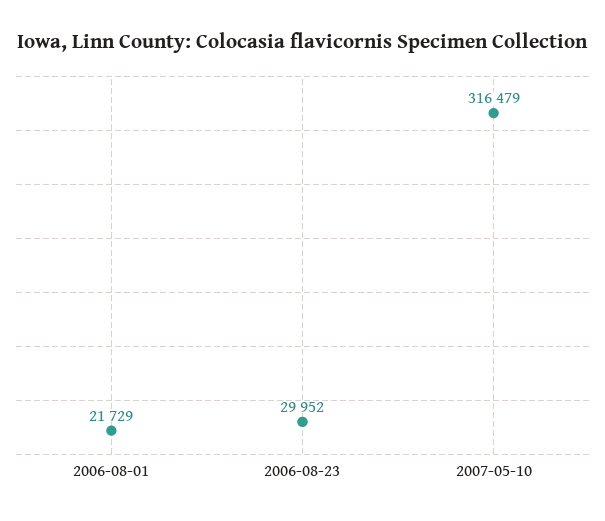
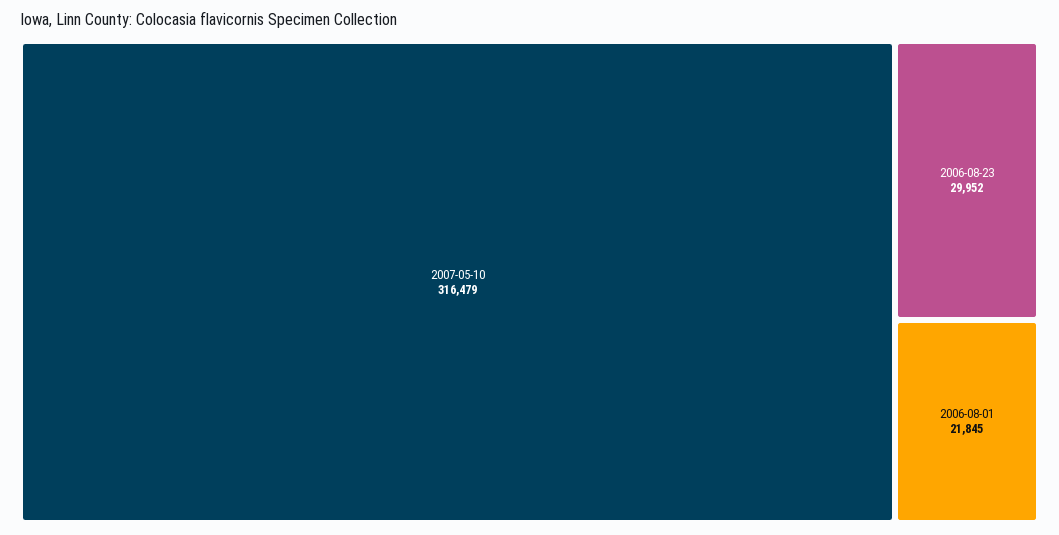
2006-08-01: 21729 -> 21845

